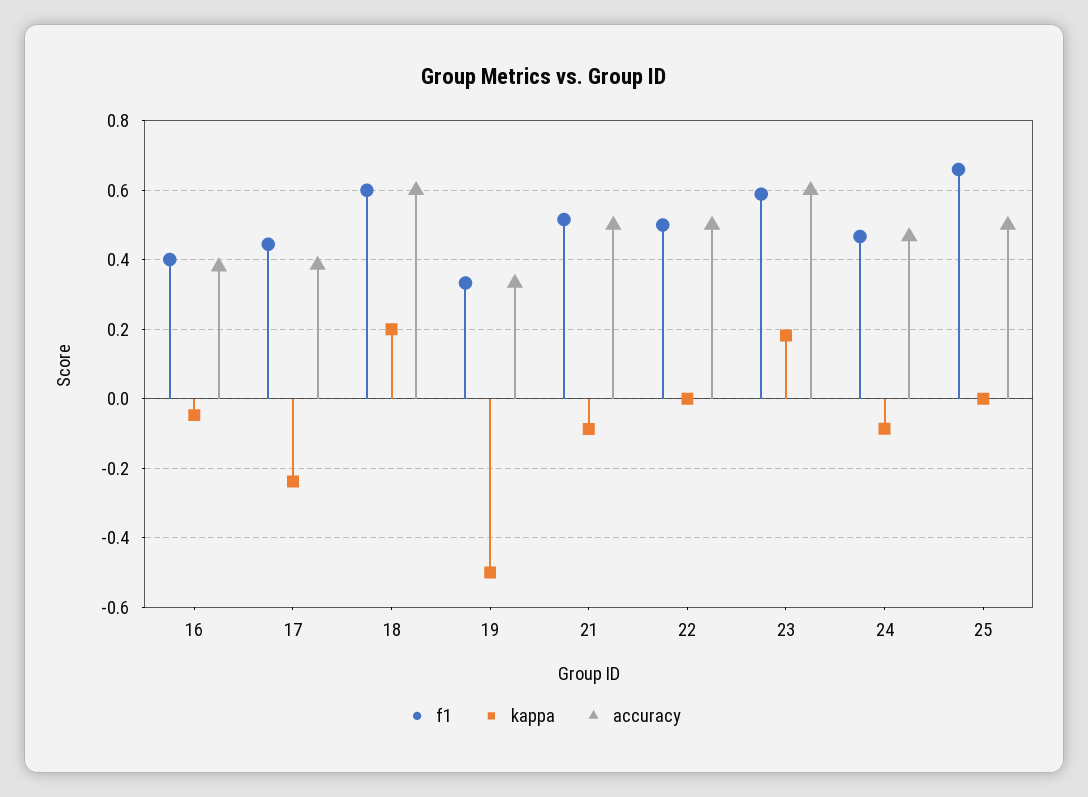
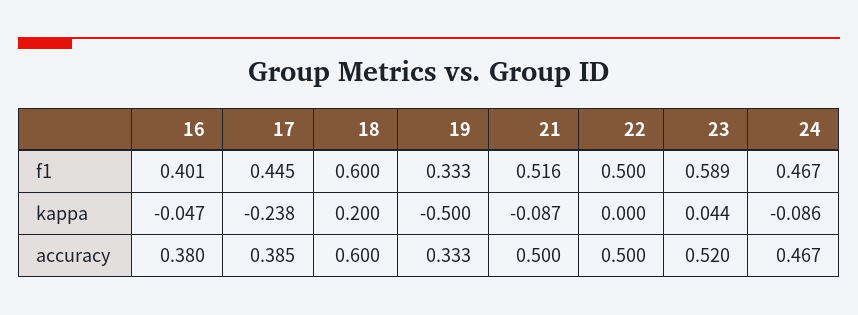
kappa, 23: 0.18 -> 0.044
accuracy, 23: 0.6 -> 0.52
f1, 25: 0.66 -> none
kappa, 25: 0 -> none
accuracy, 25: 0.5 -> none

